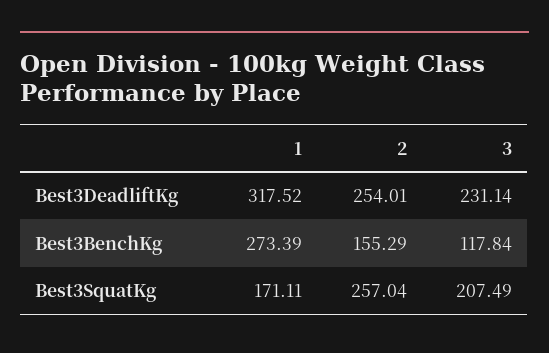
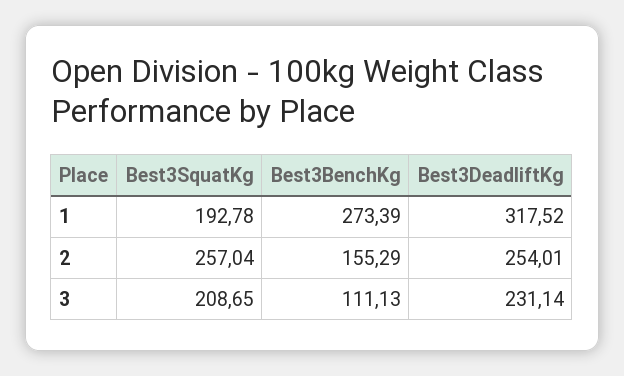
3, Best3BenchKg: 117.84 -> 111.13
1, Best3SquatKg: 171.11 -> 192.78
3, Best3SquatKg: 207.49 -> 208.65

